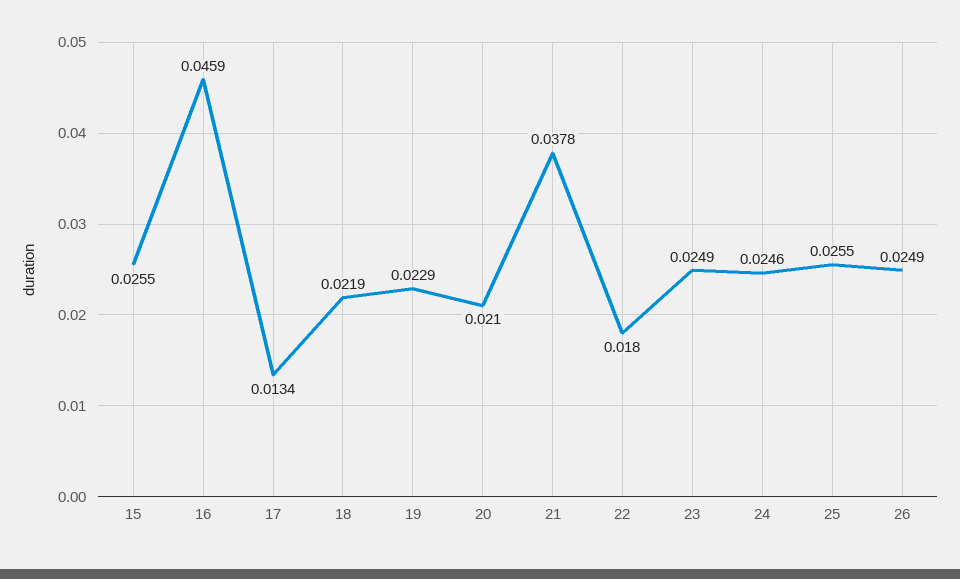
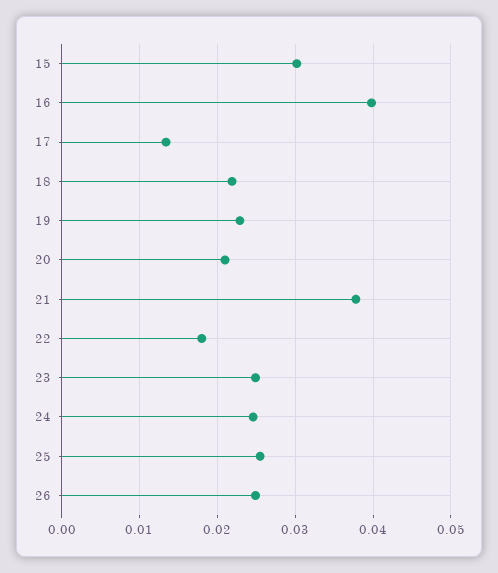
15: 0.0255 -> 0.03
16: 0.0459 -> 0.04

